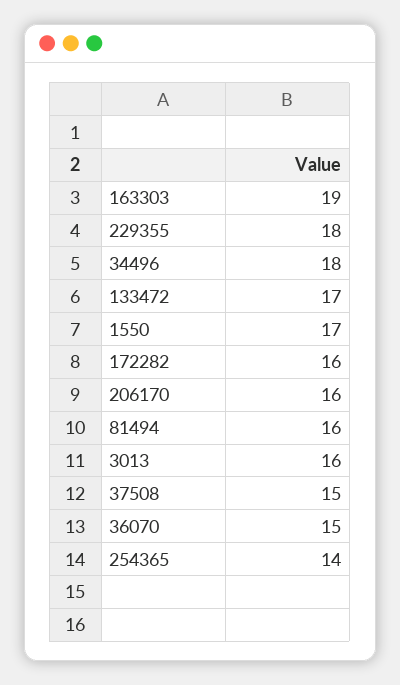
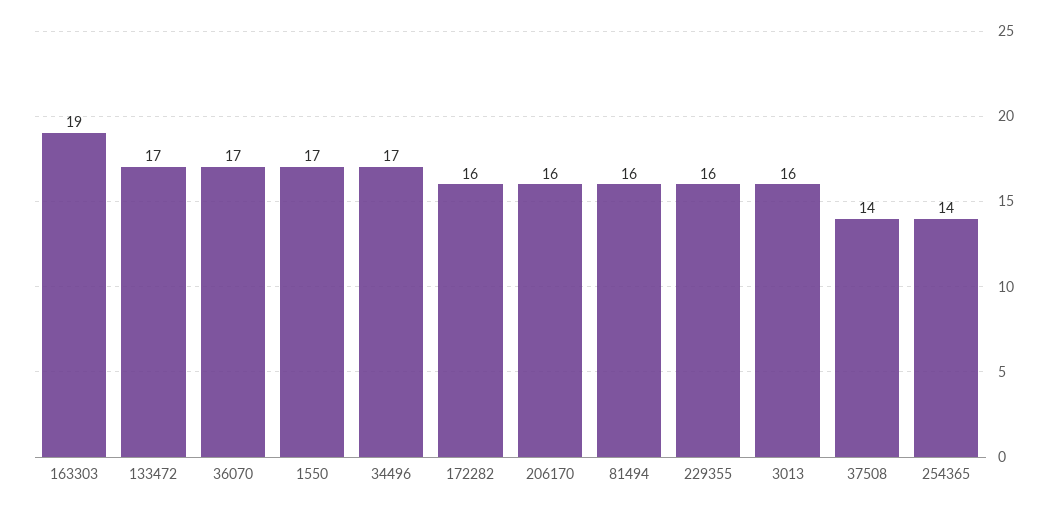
229355: 18 -> 16
34496: 18 -> 17
37508: 15 -> 14
36070: 15 -> 17

